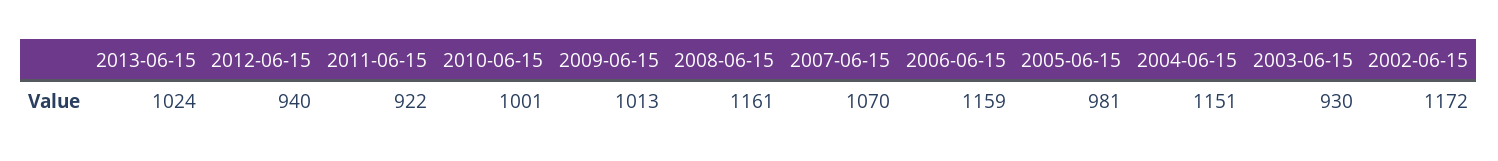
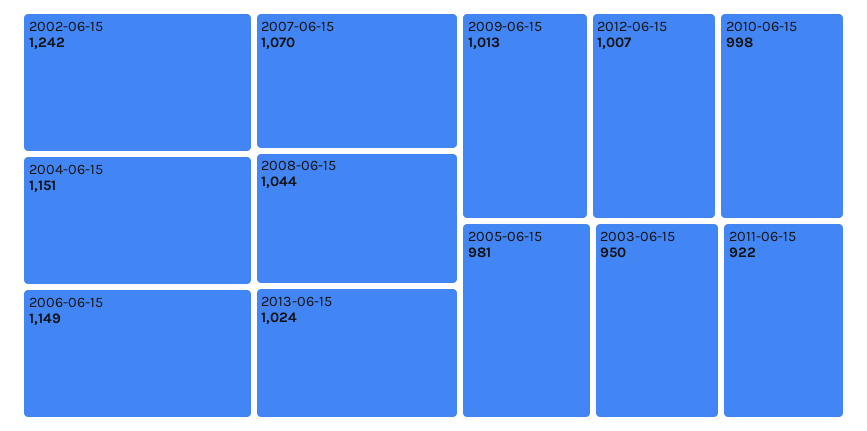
2012-06-15: 940 -> 1007
2010-06-15: 1001 -> 998
2008-06-15: 1161 -> 1044
2006-06-15: 1159 -> 1149
2003-06-15: 930 -> 950
2002-06-15: 1172 -> 1242

